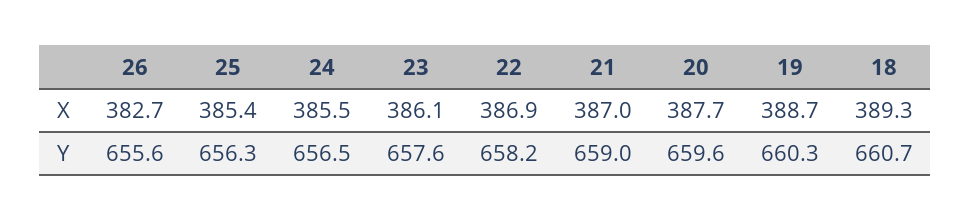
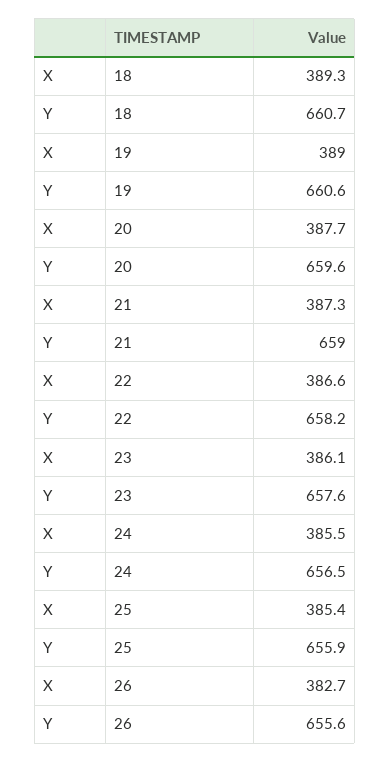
22, X: 386.9 -> 386.6
21, X: 387 -> 387.3
19, X: 388.7 -> 389
25, Y: 656.3 -> 655.9
19, Y: 660.3 -> 660.6

